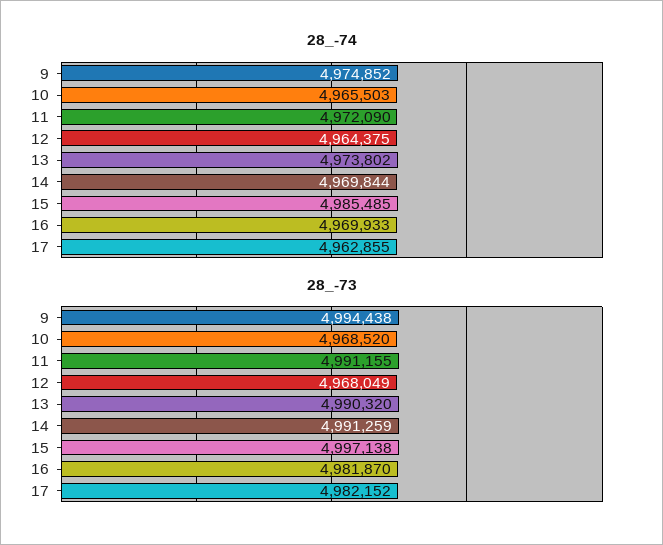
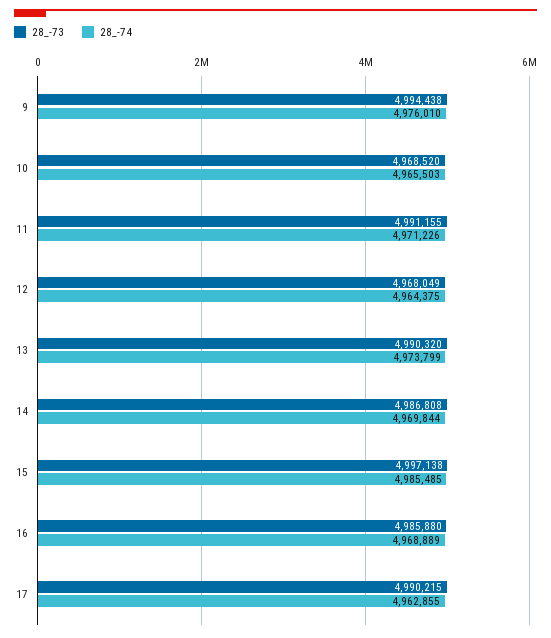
28_-74, 9: 4974852 -> 4976010
28_-74, 11: 4972090 -> 4971226
28_-74, 13: 4973802 -> 4973799
28_-74, 16: 4969933 -> 4968889
28_-73, 14: 4991259 -> 4986808
28_-73, 16: 4981870 -> 4985880
28_-73, 17: 4982152 -> 4990215

